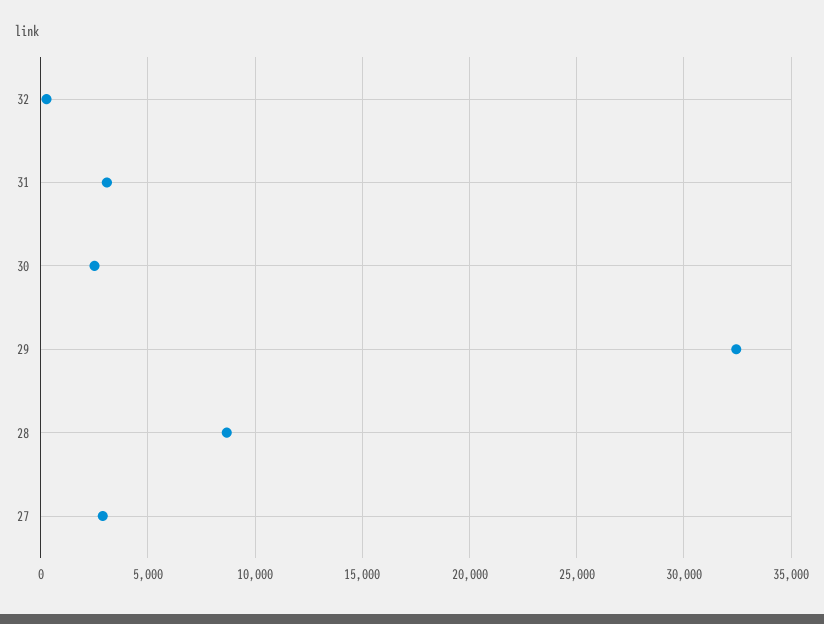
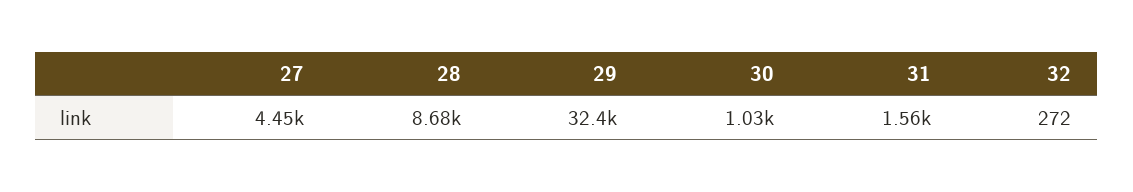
31: 3000 -> 1560
30: 2500 -> 1030
27: 3000 -> 4450

